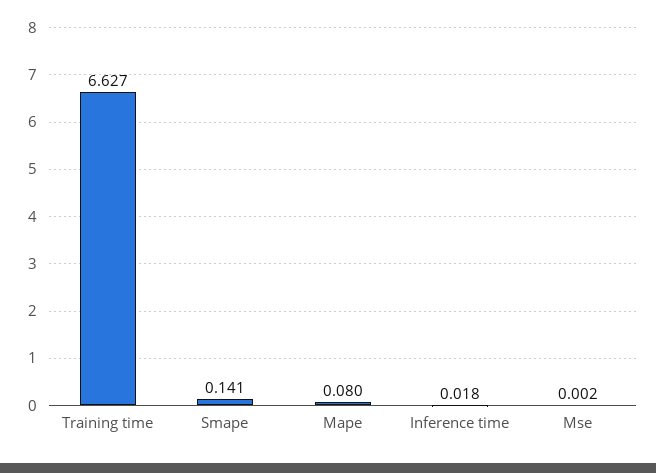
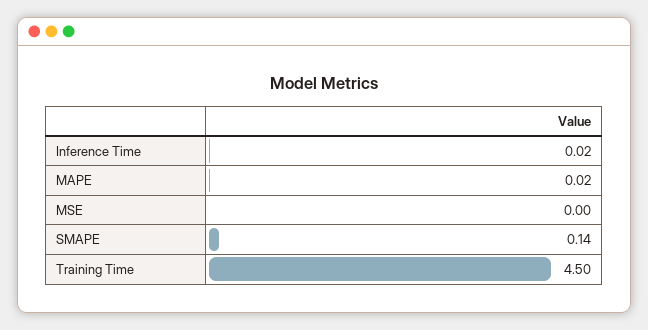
Training time: 6.627 -> 4.5
Mape: 0.08 -> 0.02

